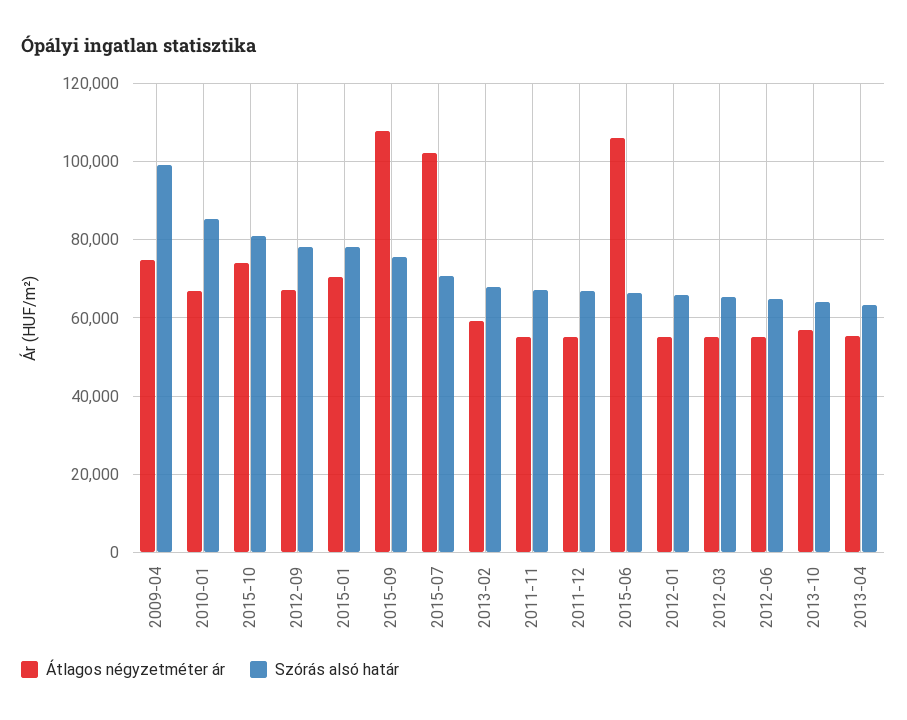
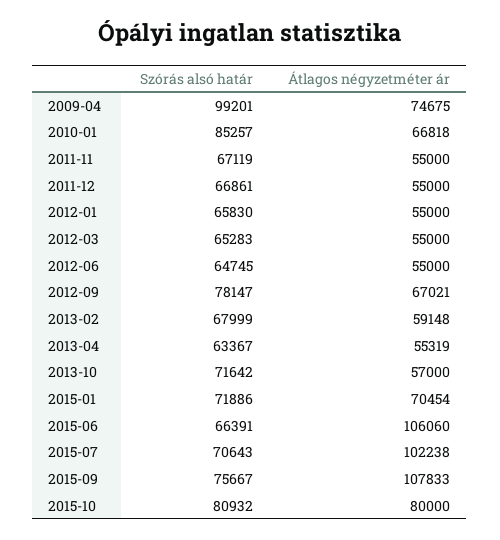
Átlagos négyzetméter ár, 2015-10: 74000 -> 80000
Szórás alsó határ, 2015-01: 78000 -> 71886
Szórás alsó határ, 2013-10: 64000 -> 71642

